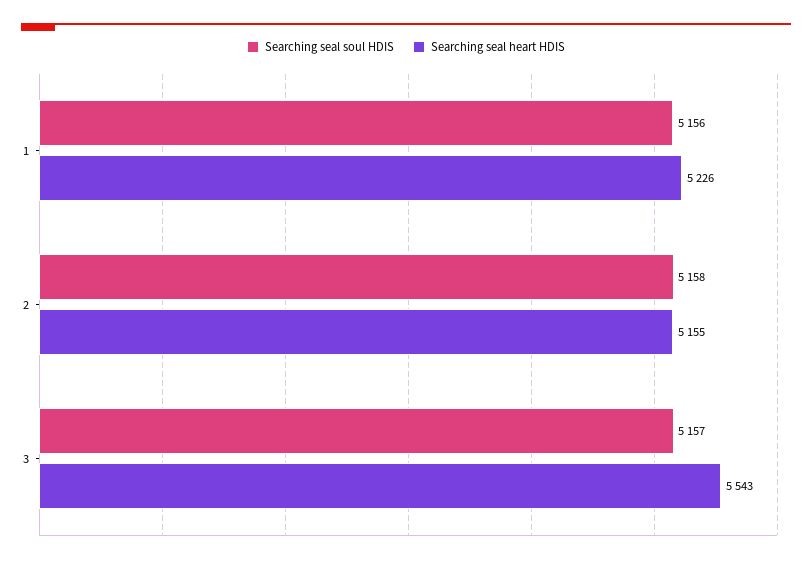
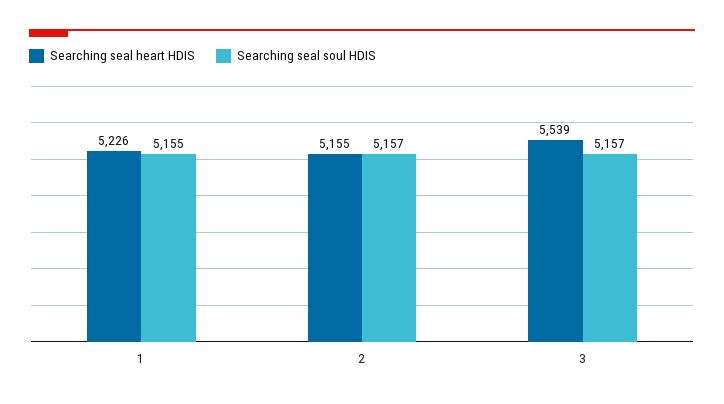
Searching seal soul HDIS, 1: 5156 -> 5155
Searching seal soul HDIS, 2: 5158 -> 5157
Searching seal heart HDIS, 3: 5543 -> 5539

